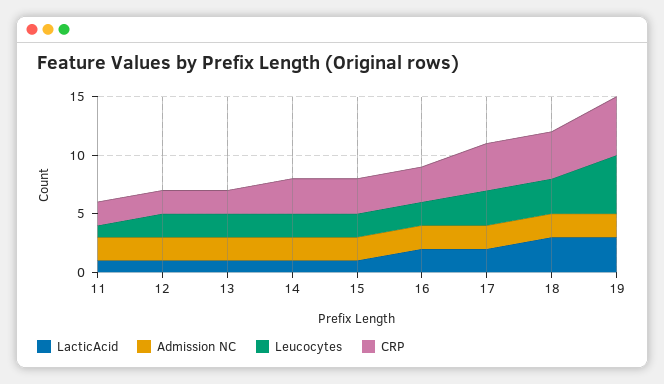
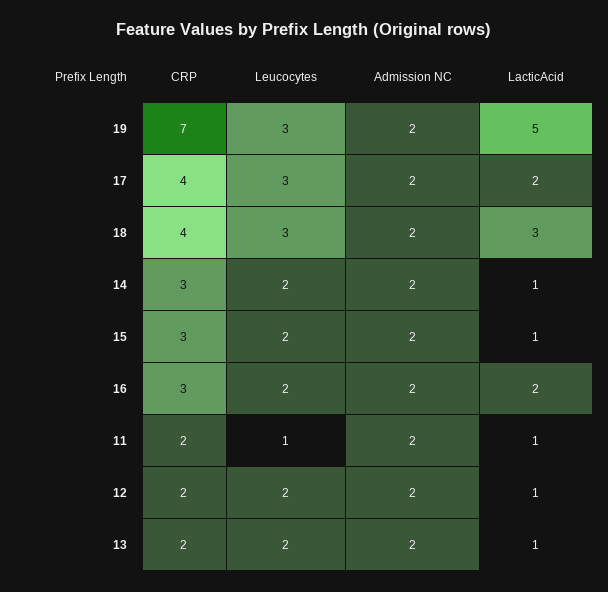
LacticAcid, 19: 3 -> 5
Leucocytes, 19: 5 -> 3
CRP, 19: 5 -> 7

